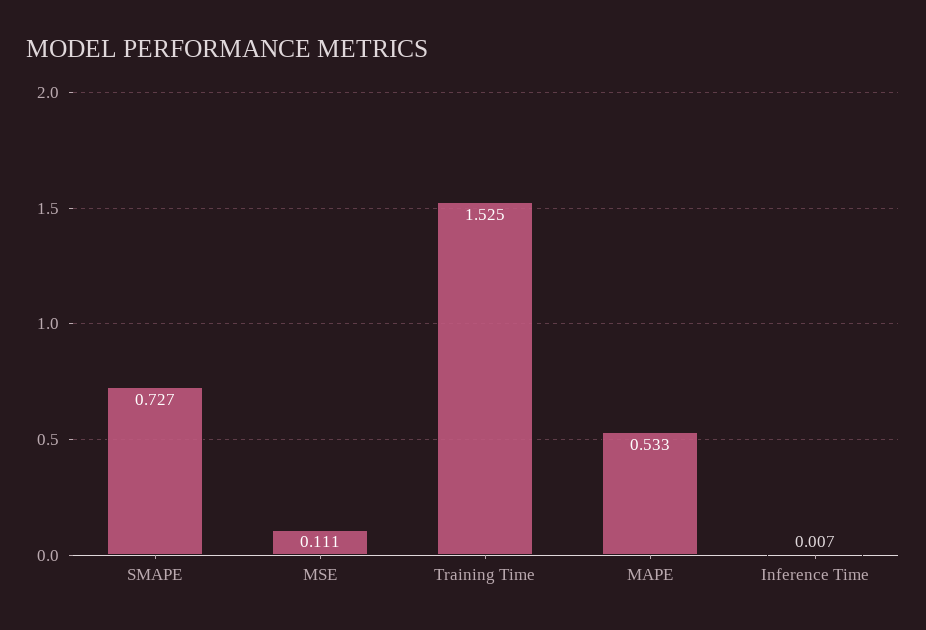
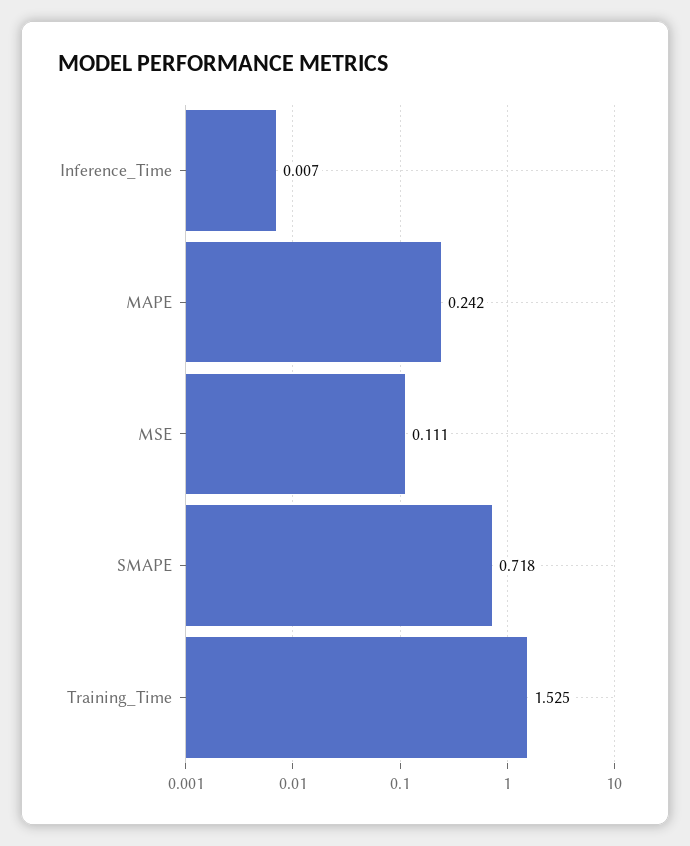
SMAPE: 0.727 -> 0.718
MAPE: 0.533 -> 0.242

